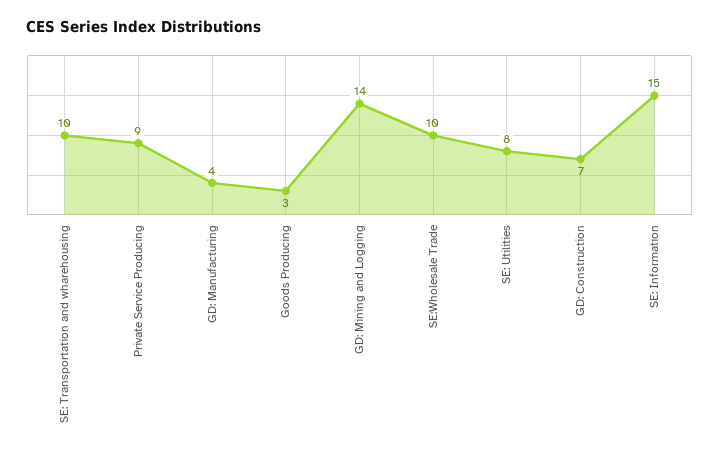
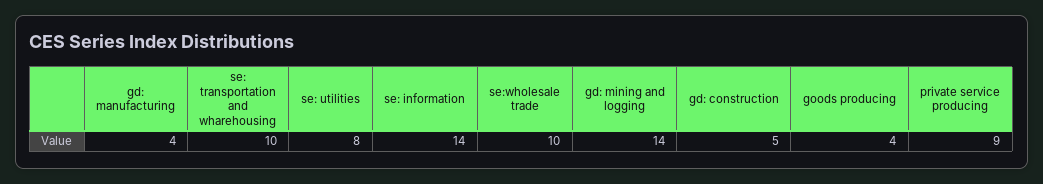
Goods Producing: 3 -> 4
GD: Construction: 7 -> 5
SE: Information: 15 -> 14

